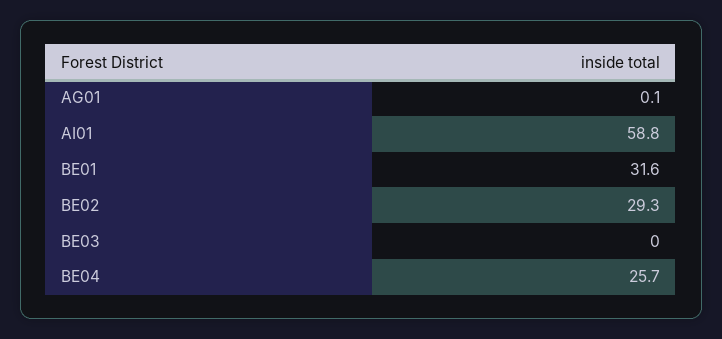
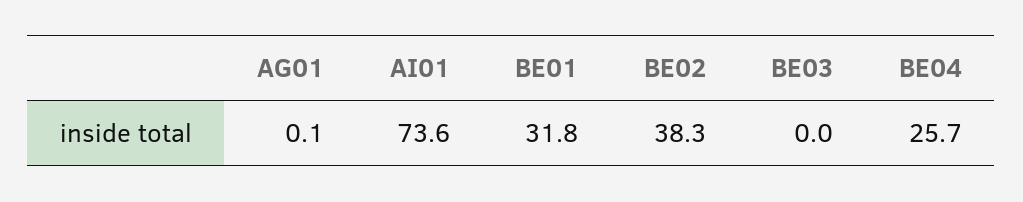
AI01: 58.8 -> 73.6
BE01: 31.6 -> 31.8
BE02: 29.3 -> 38.3

